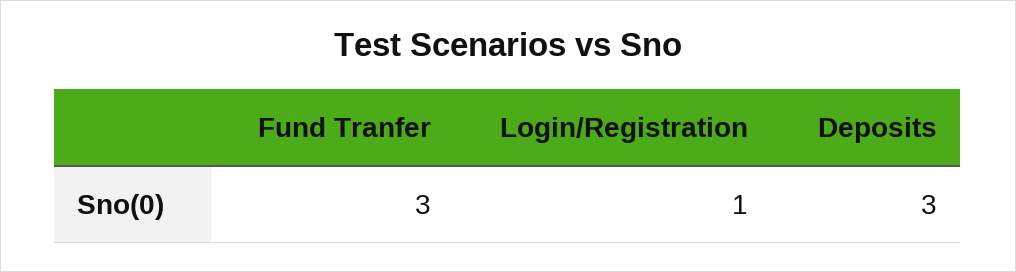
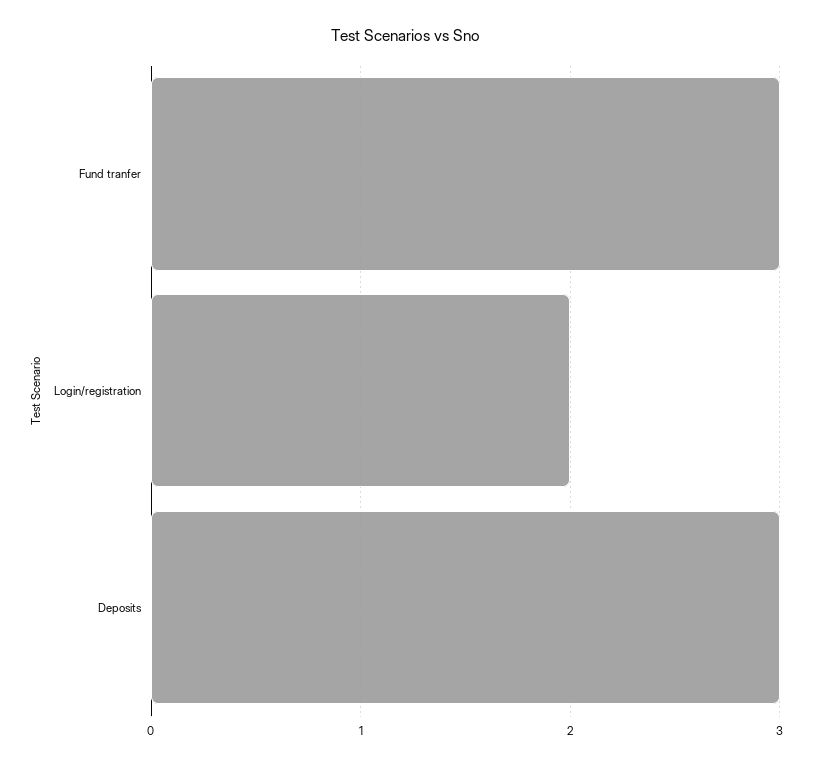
Login/Registration: 1 -> 2

